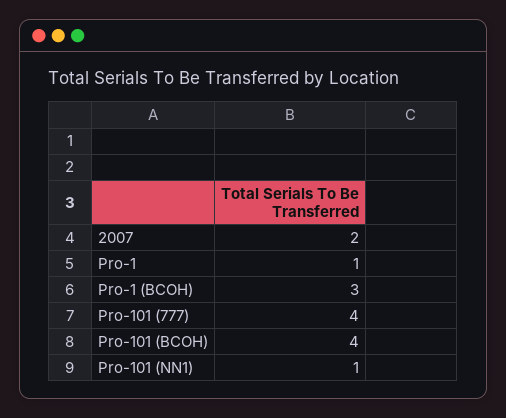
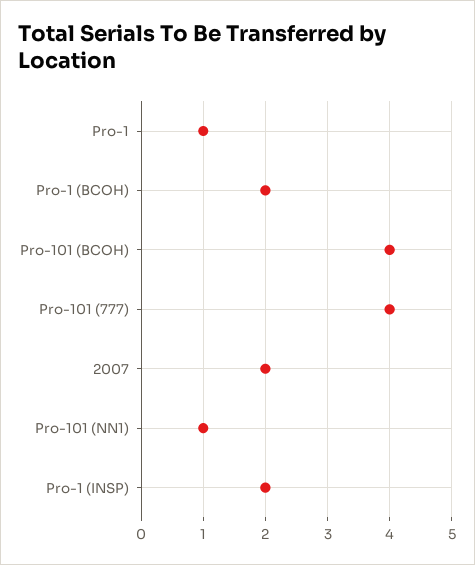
Pro-1 (BCOH): 3 -> 2
Pro-1 (INSP): none -> 2

